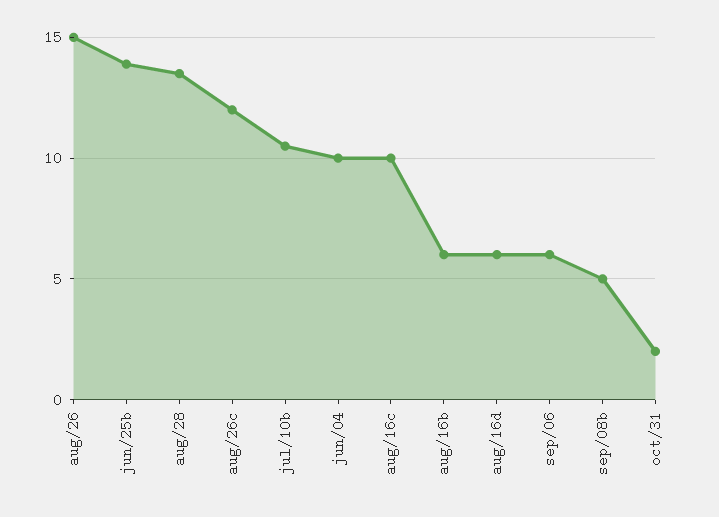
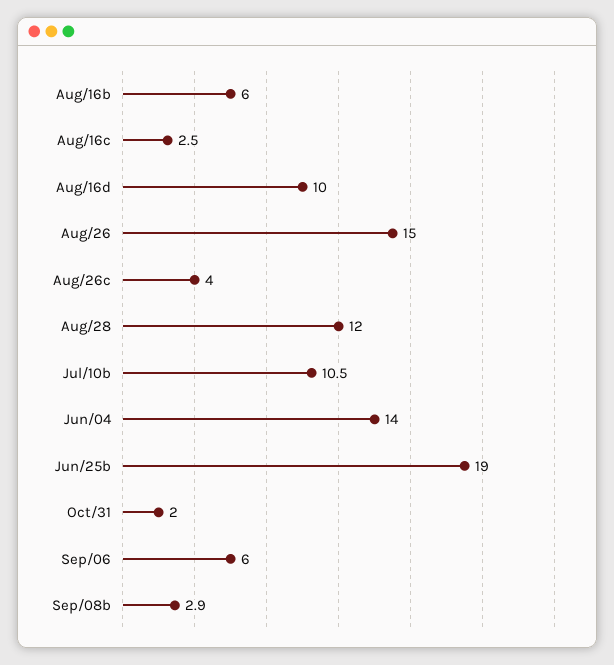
jun/25b: 14 -> 19
aug/28: 13.5 -> 12
aug/26c: 12 -> 4
jun/04: 10 -> 14
aug/16c: 10 -> 2.5
aug/16d: 6 -> 10
sep/08b: 5 -> 2.9

